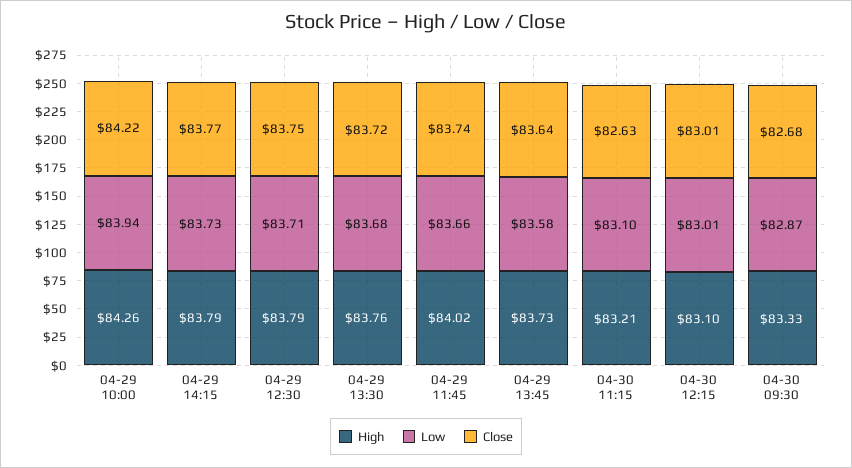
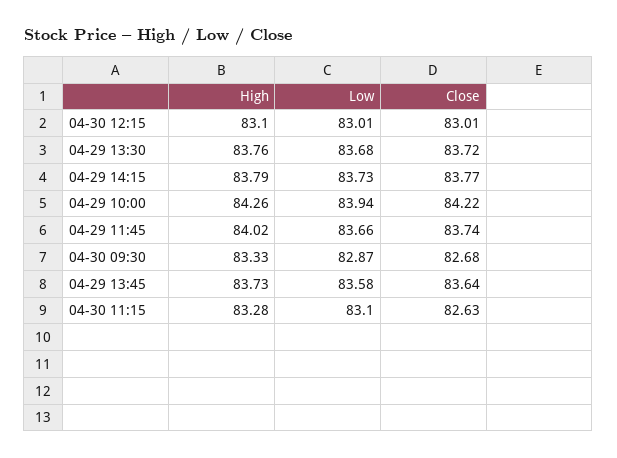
High, 04-29 12:30: 83.79 -> none
Low, 04-29 12:30: 83.71 -> none
Close, 04-29 12:30: 83.75 -> none
High, 04-30 11:15: 83.21 -> 83.28

